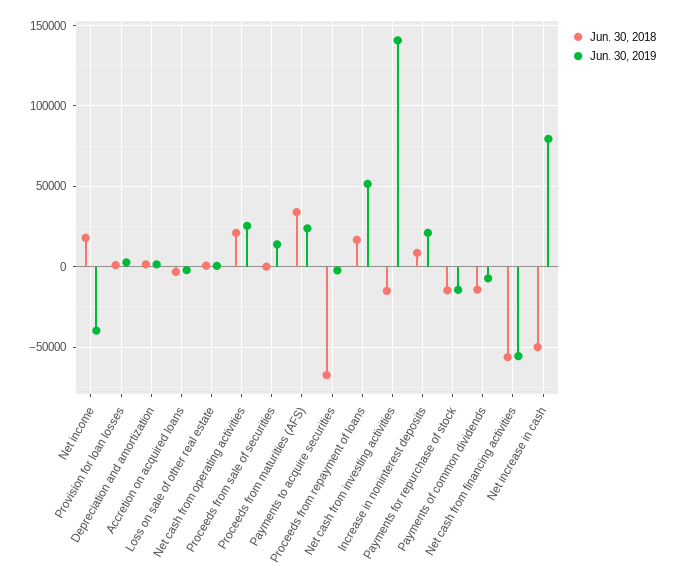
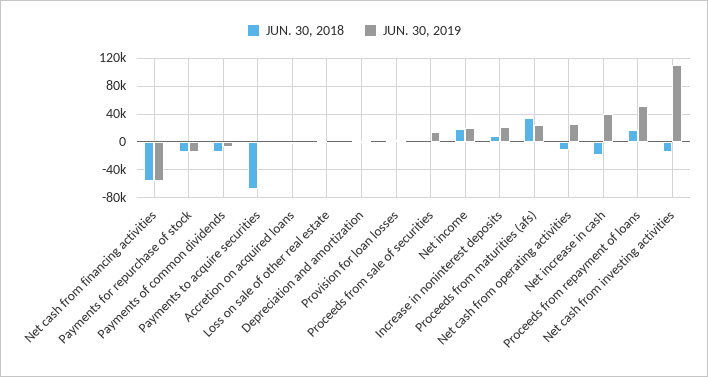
Jun. 30, 2019, Net income: -40000 -> 20000
Jun. 30, 2018, Net cash from operating activities: 20000 -> -10000
Jun. 30, 2019, Net cash from investing activities: 140000 -> 110000
Jun. 30, 2018, Net increase in cash: -50000 -> -20000
Jun. 30, 2019, Net increase in cash: 80000 -> 40000

